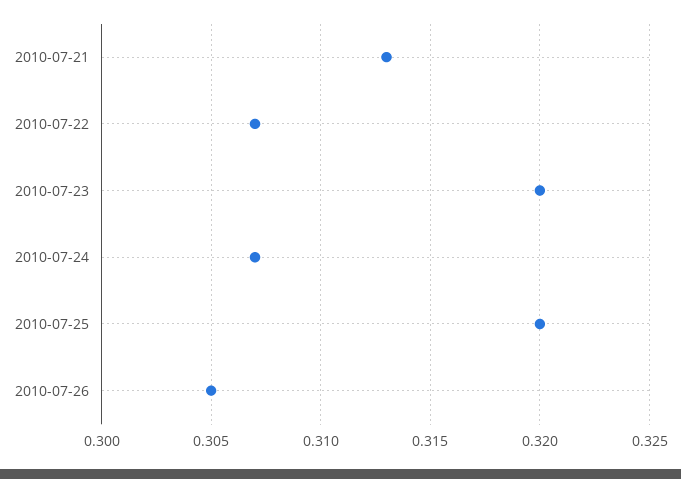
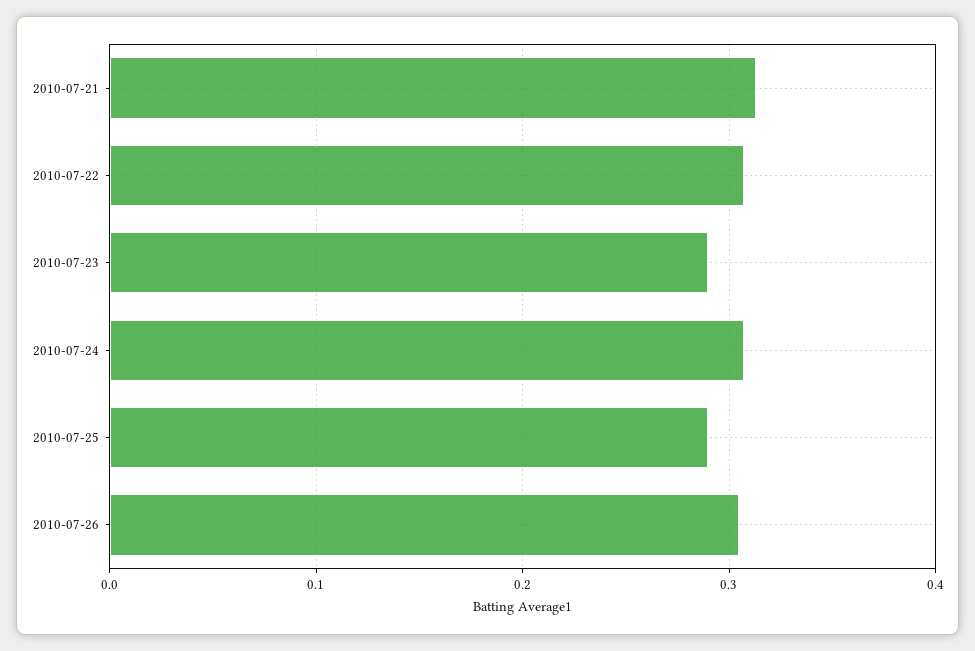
2010-07-23: 0.32 -> 0.29
2010-07-25: 0.32 -> 0.29

